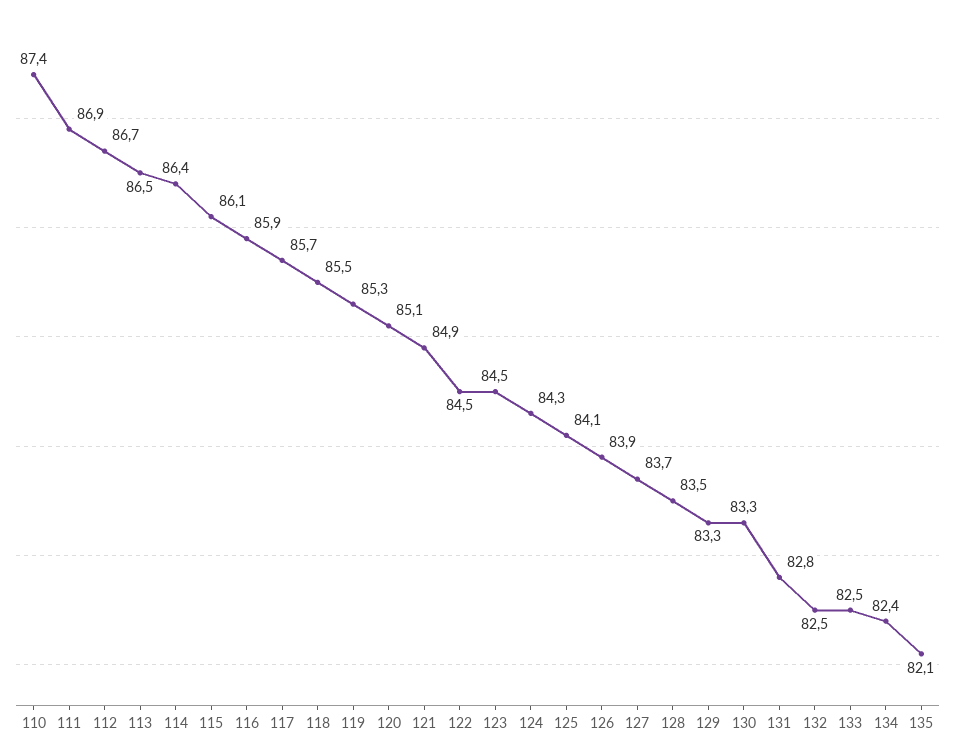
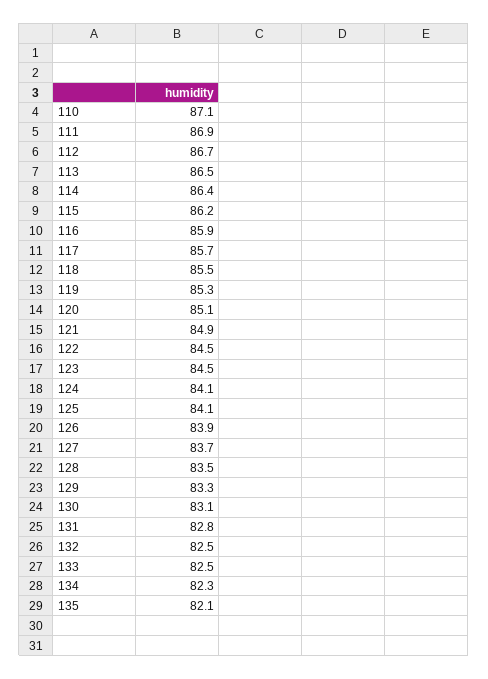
110: 87.4 -> 87.1
115: 86.1 -> 86.2
124: 84.3 -> 84.1
130: 83.3 -> 83.1
134: 82.4 -> 82.3

